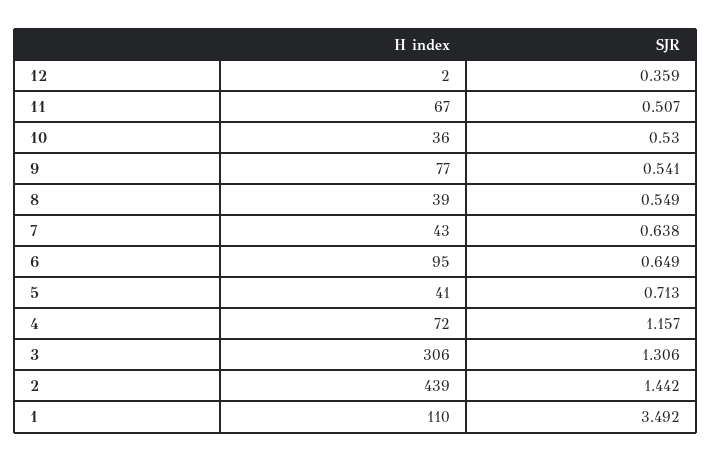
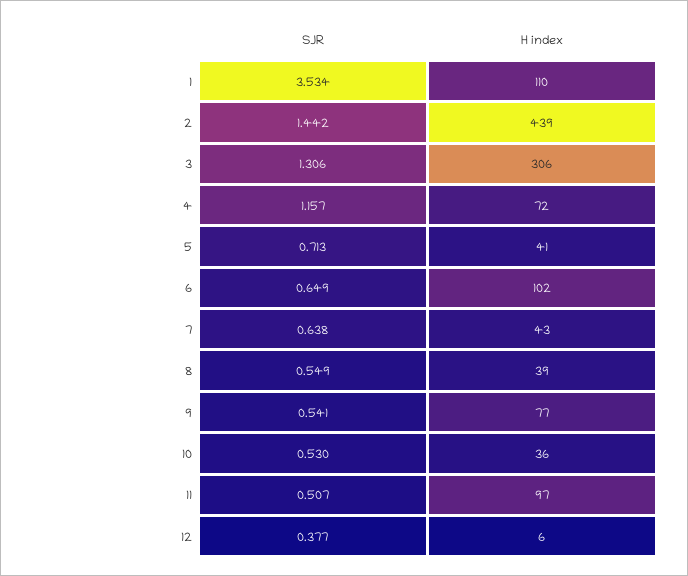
H index, 12: 2 -> 6
SJR, 12: 0.359 -> 0.377
H index, 11: 67 -> 97
H index, 6: 95 -> 102
SJR, 1: 3.492 -> 3.534

